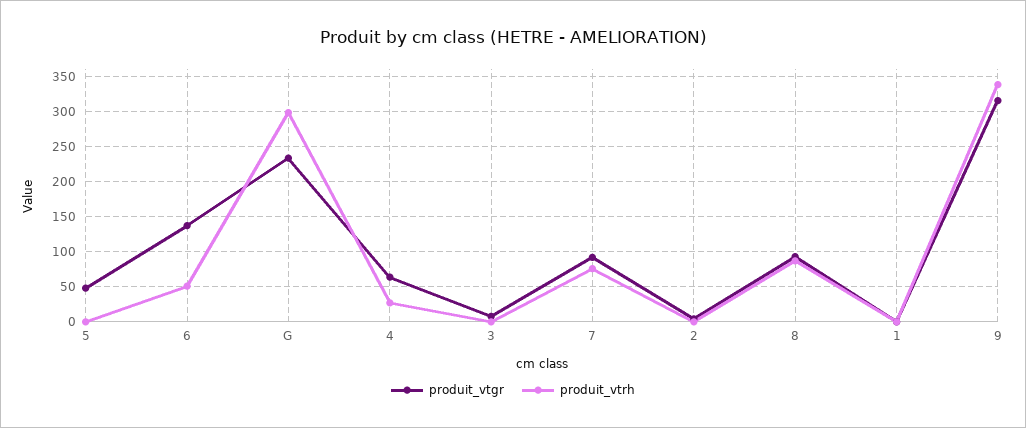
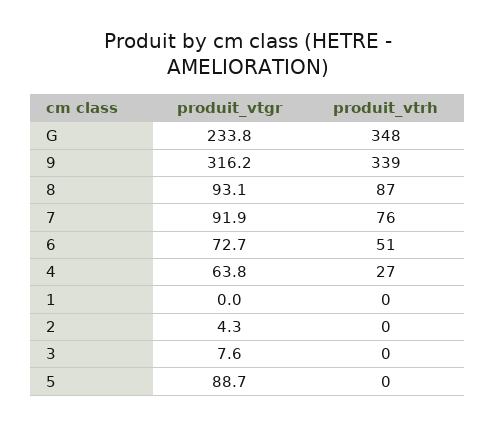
produit_vtgr, 5: 50 -> 88.7
produit_vtgr, 6: 140 -> 72.7
produit_vtrh, G: 300 -> 348

